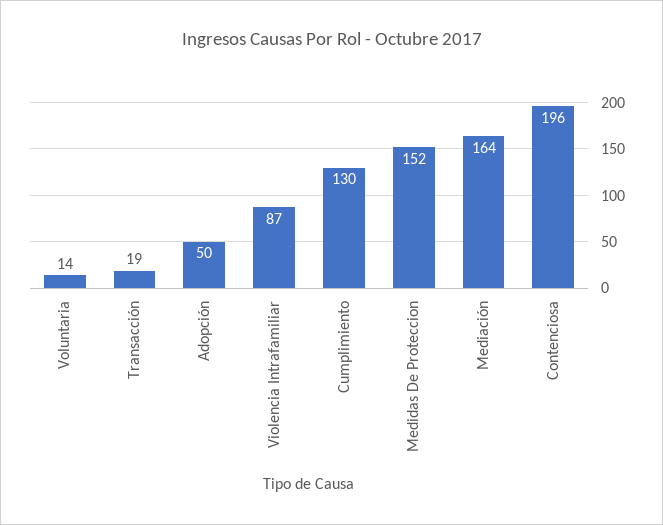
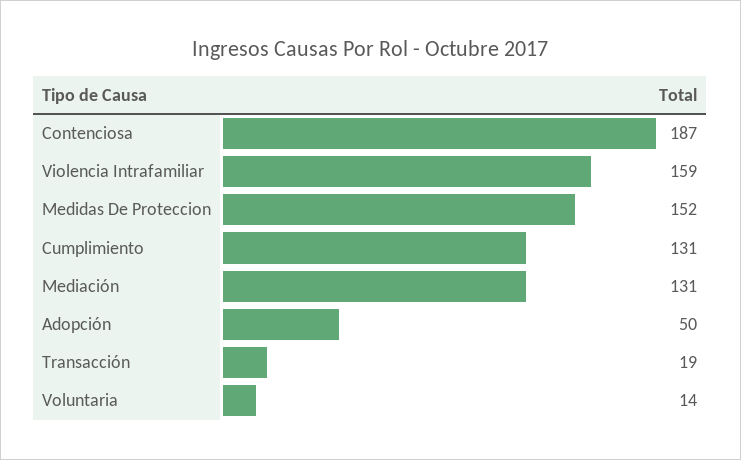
Violencia Intrafamiliar: 87 -> 159
Cumplimiento: 130 -> 131
Mediación: 164 -> 131
Contenciosa: 196 -> 187

